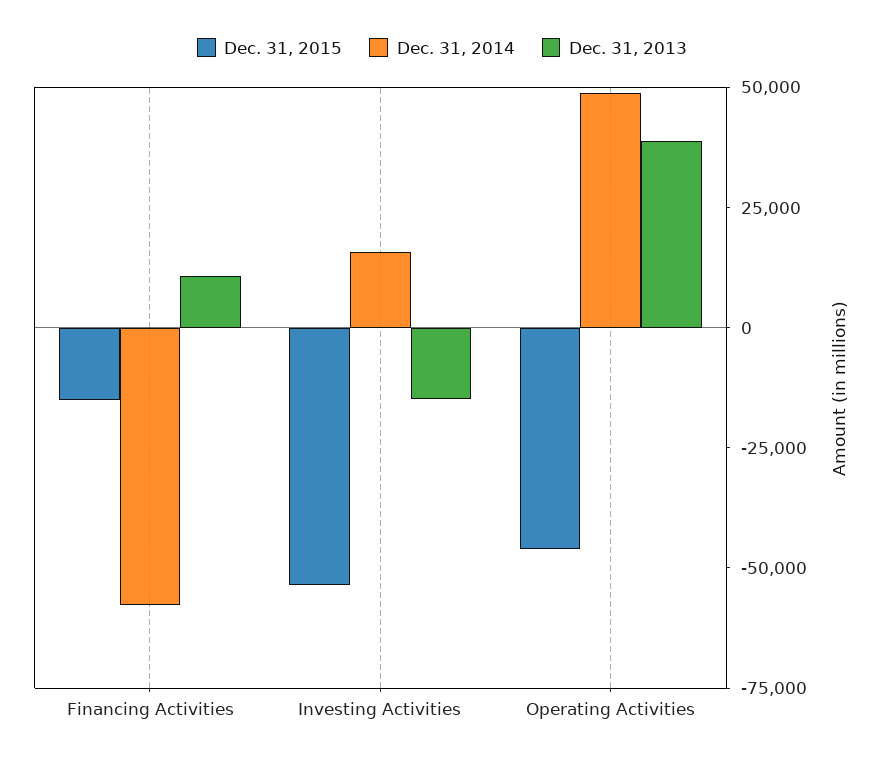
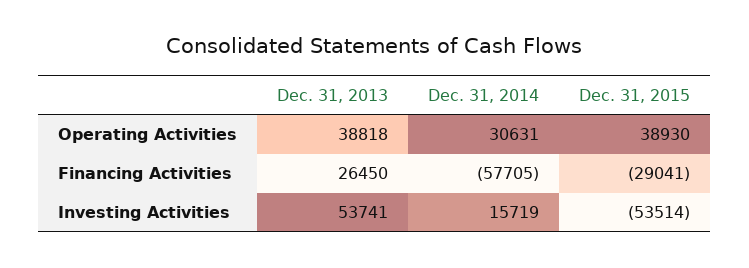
Dec. 31, 2015, Financing Activities: -15000 -> -29041
Dec. 31, 2013, Financing Activities: 10000 -> 26450
Dec. 31, 2013, Investing Activities: -15000 -> 53741
Dec. 31, 2015, Operating Activities: -45000 -> 38930
Dec. 31, 2014, Operating Activities: 50000 -> 30631

